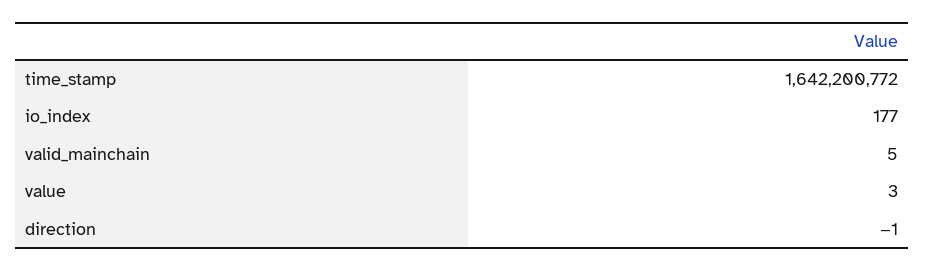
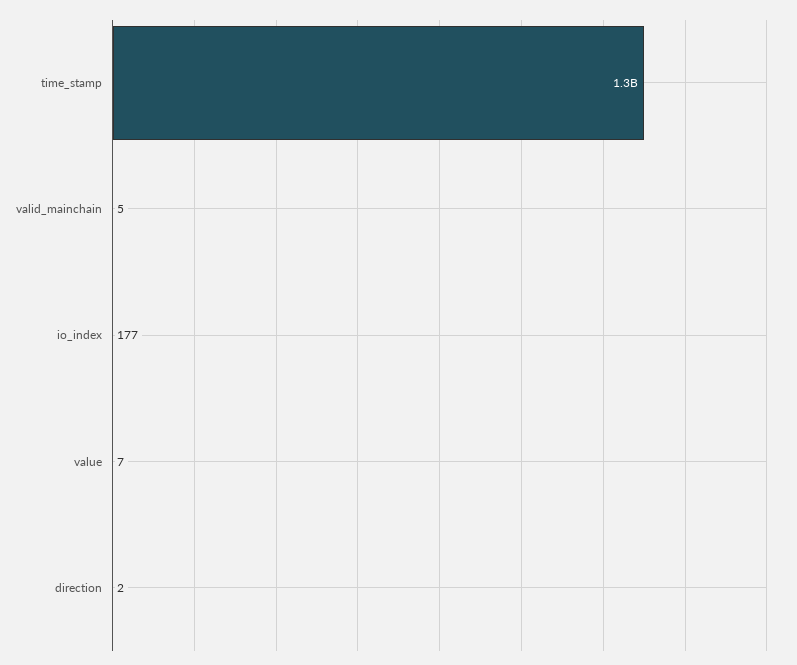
time_stamp: 1642200772 -> 1300000000
value: 3 -> 7
direction: -1 -> 2

